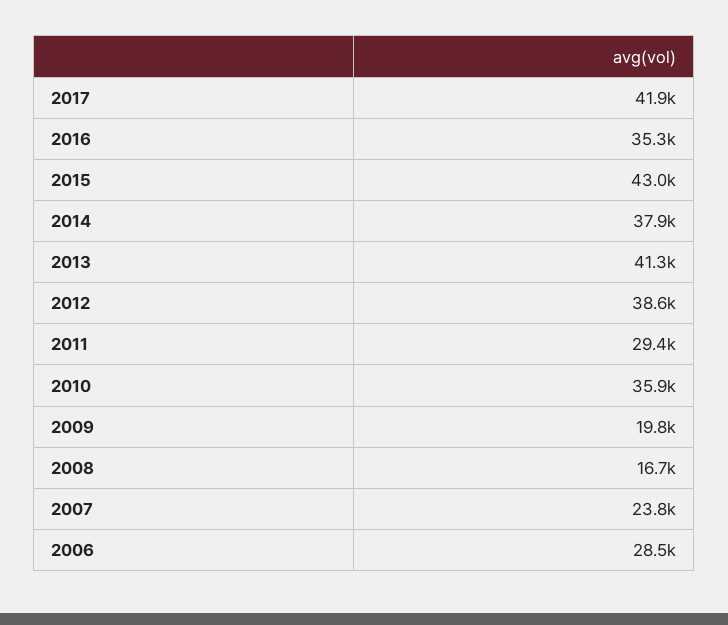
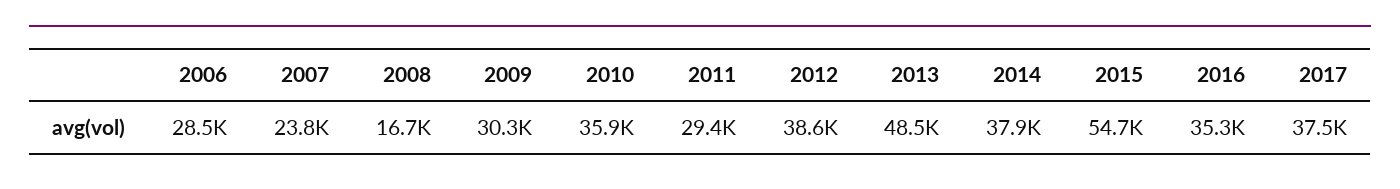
2017: 41900 -> 37500
2015: 43000 -> 54700
2013: 41300 -> 48500
2009: 19800 -> 30300

